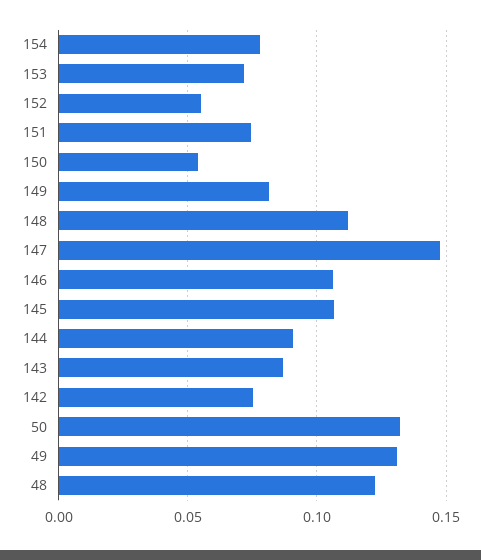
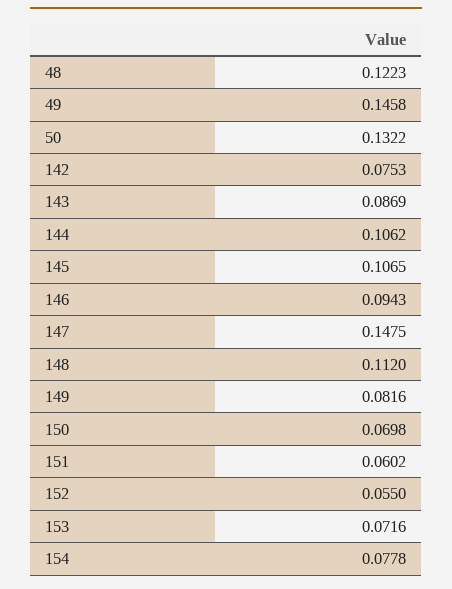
151: 0.075 -> 0.0602
150: 0.055 -> 0.0698
146: 0.105 -> 0.0943
144: 0.09 -> 0.1062
49: 0.13 -> 0.1458

